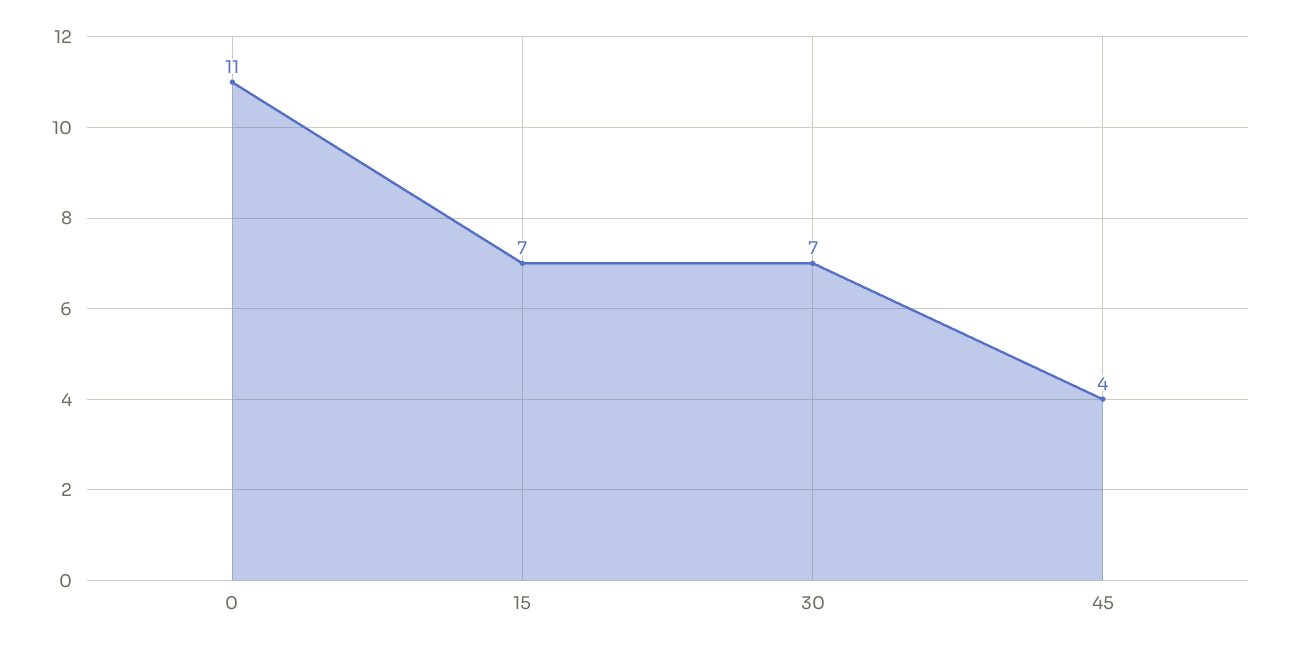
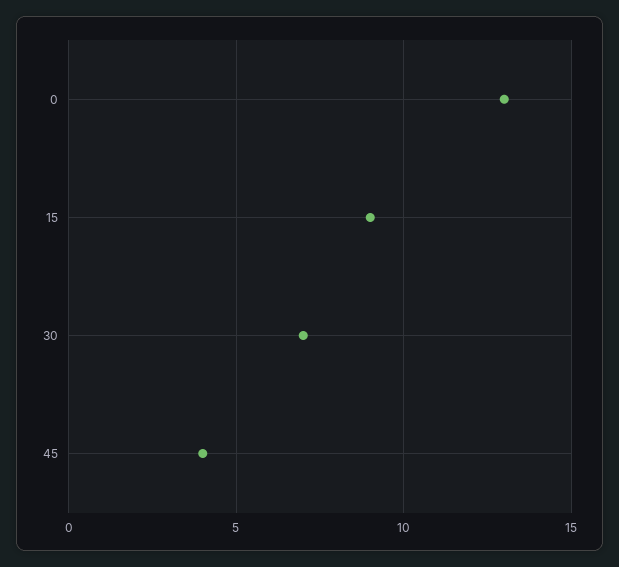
0: 11 -> 13
15: 7 -> 9

